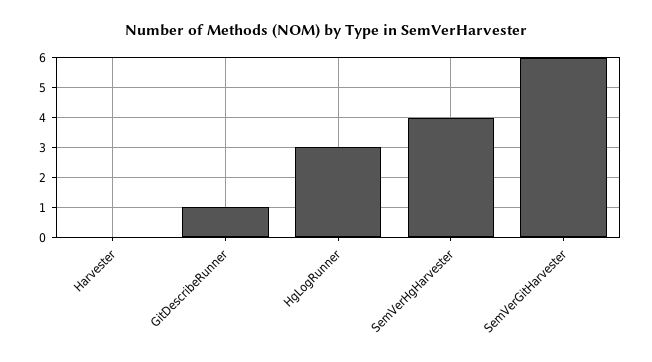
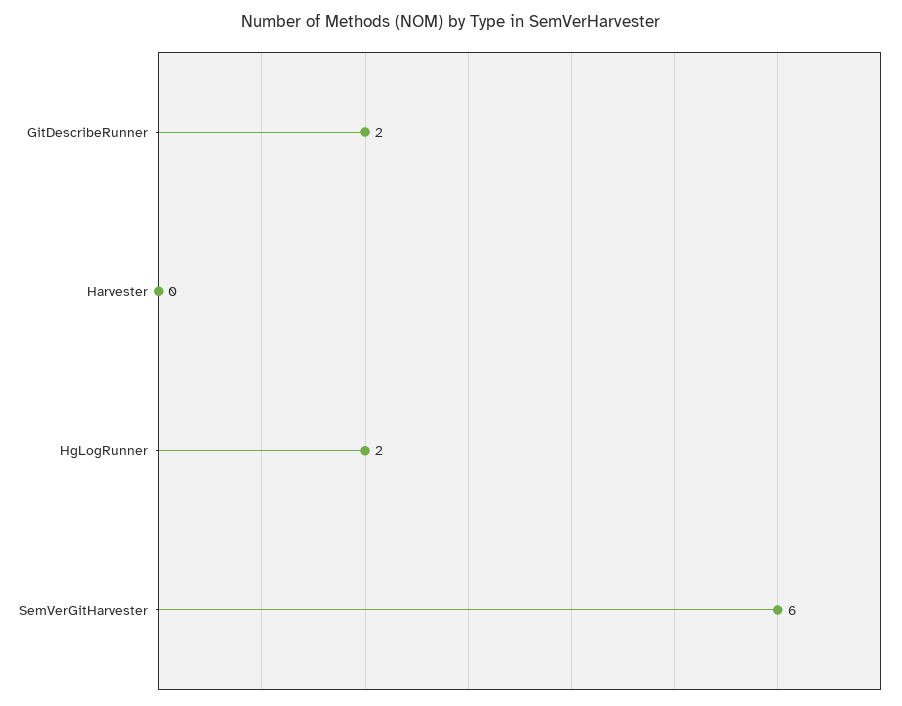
GitDescribeRunner: 1 -> 2
HgLogRunner: 3 -> 2
SemVerHgHarvester: 4 -> none

